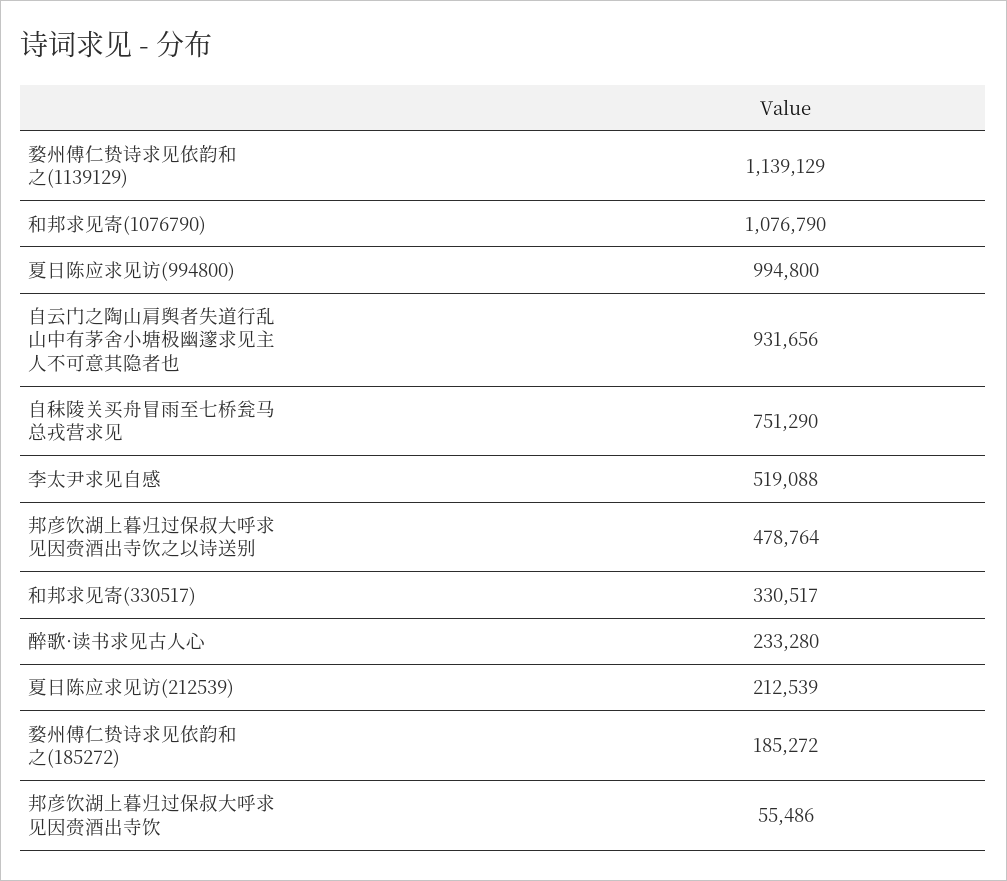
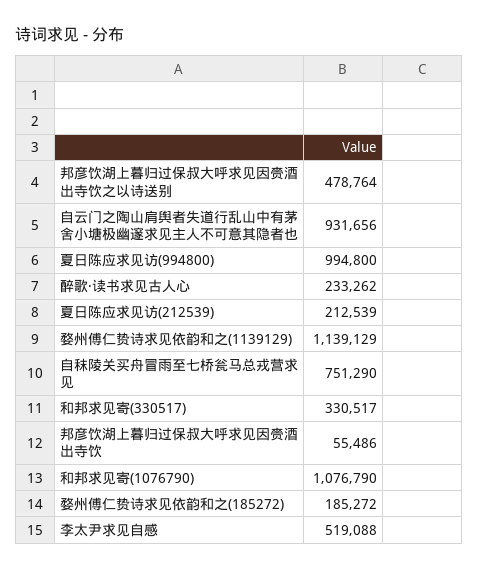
醉歌·读书求见古人心: 233280 -> 233262

